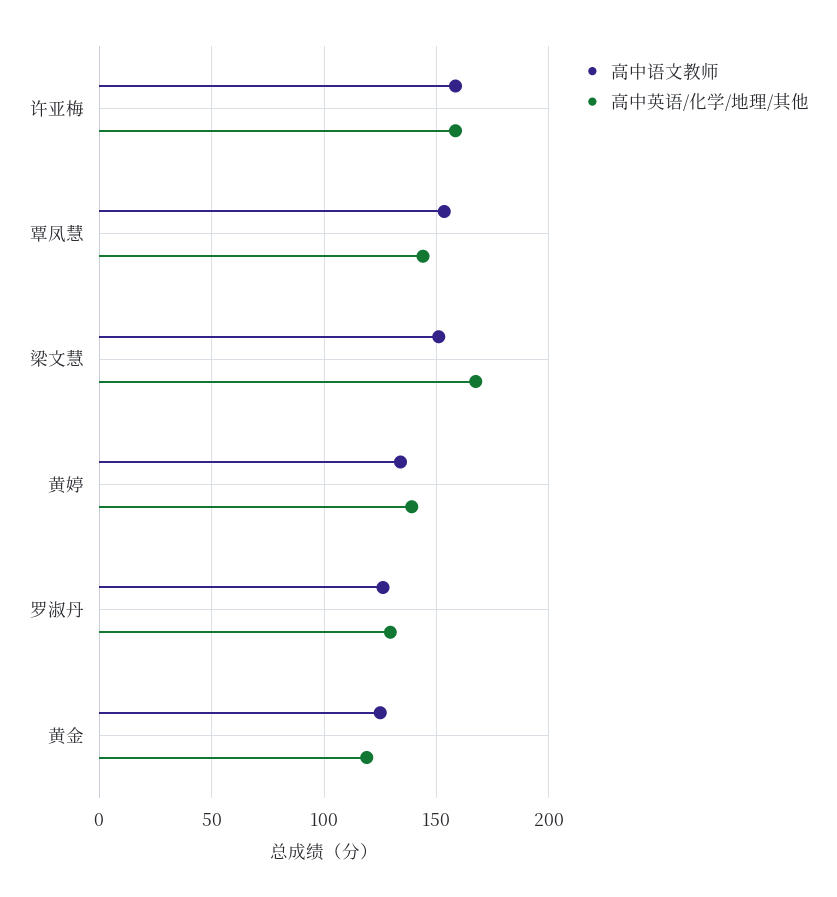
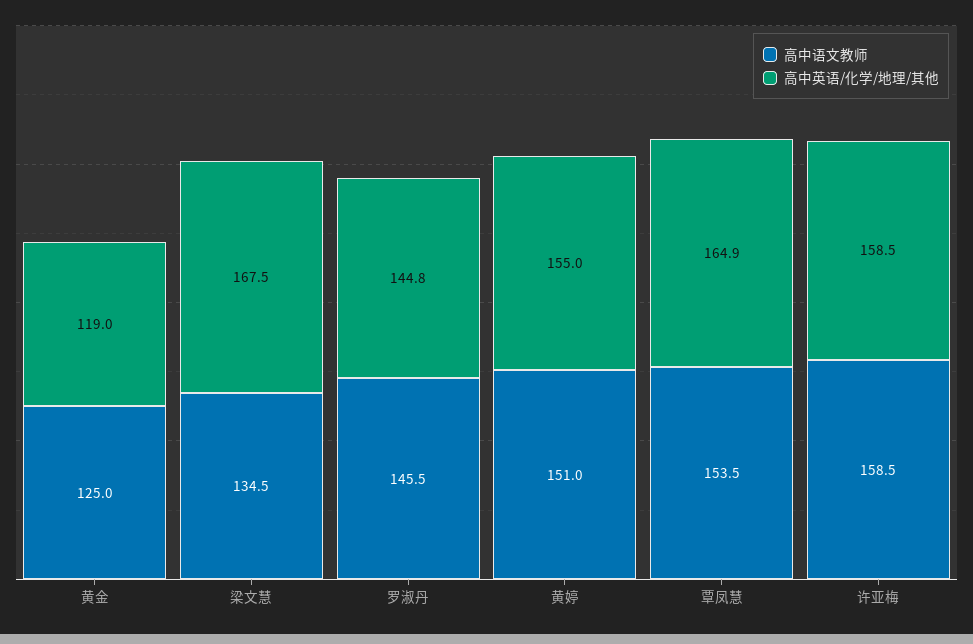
高中英语/化学/地理/其他, 覃凤慧: 145 -> 164.9
高中语文教师, 梁文慧: 150 -> 134.5
高中语文教师, 黄婷: 135 -> 151
高中英语/化学/地理/其他, 黄婷: 140 -> 155
高中语文教师, 罗淑丹: 125 -> 145.5
高中英语/化学/地理/其他, 罗淑丹: 130 -> 144.8

